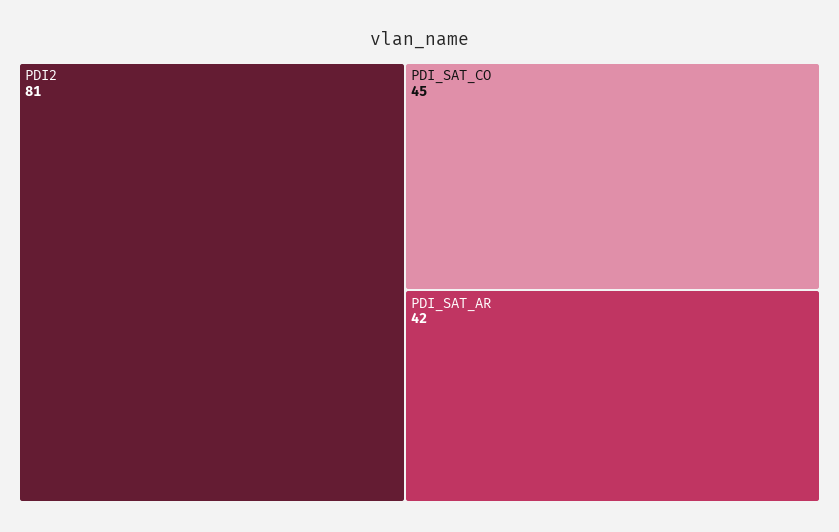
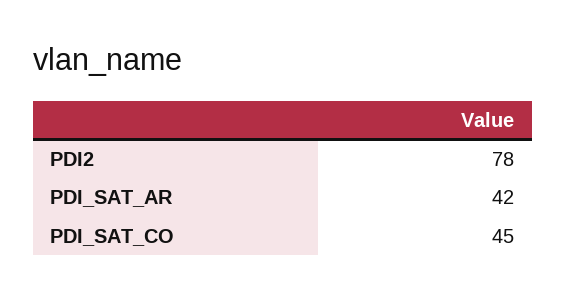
PDI2: 81 -> 78

